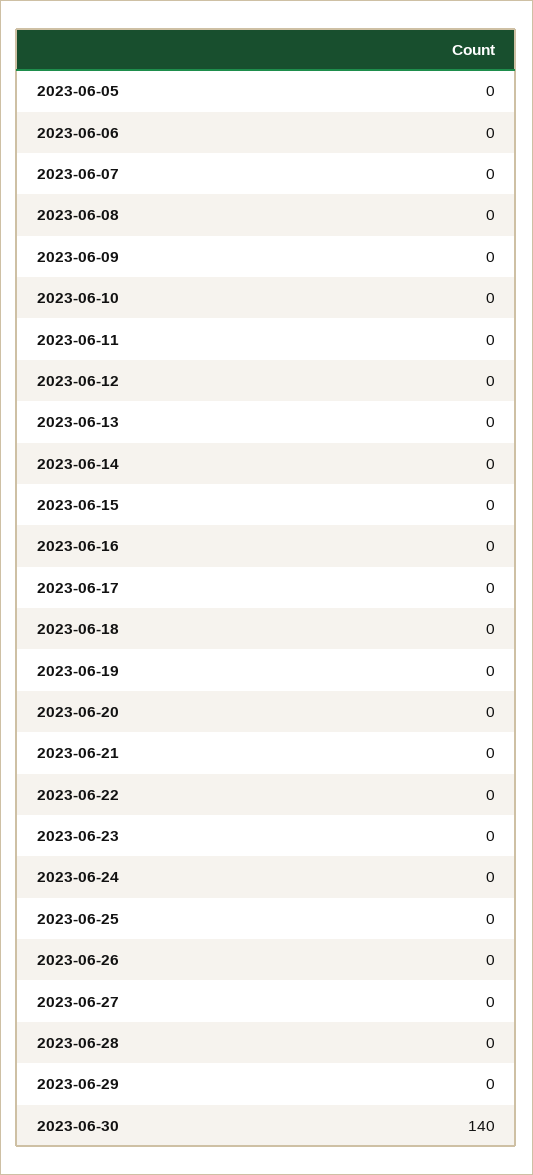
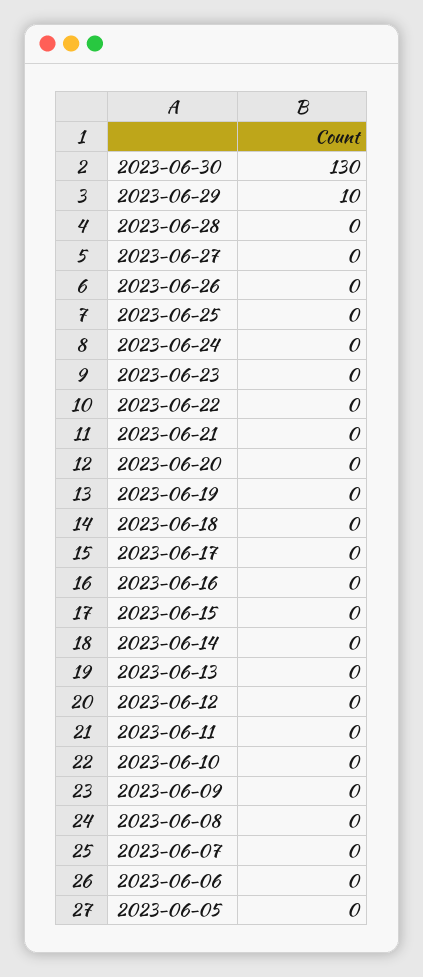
2023-06-29: 0 -> 10
2023-06-30: 140 -> 130

